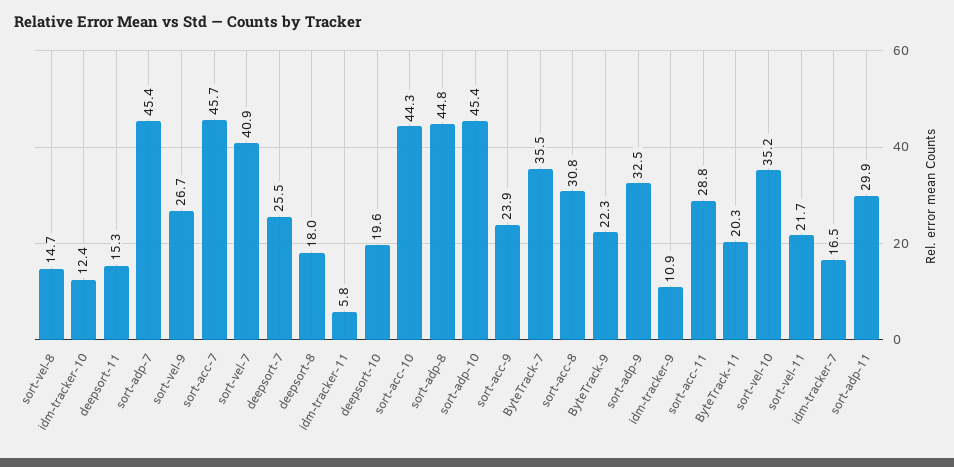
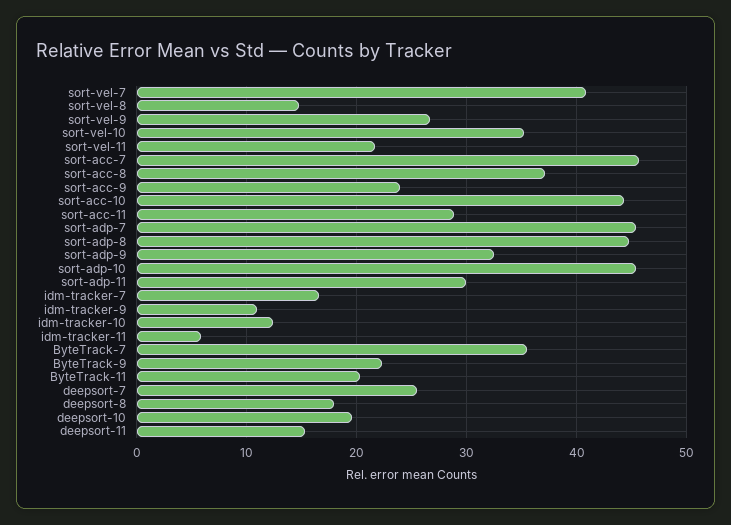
sort-acc-8: 30.8 -> 37

